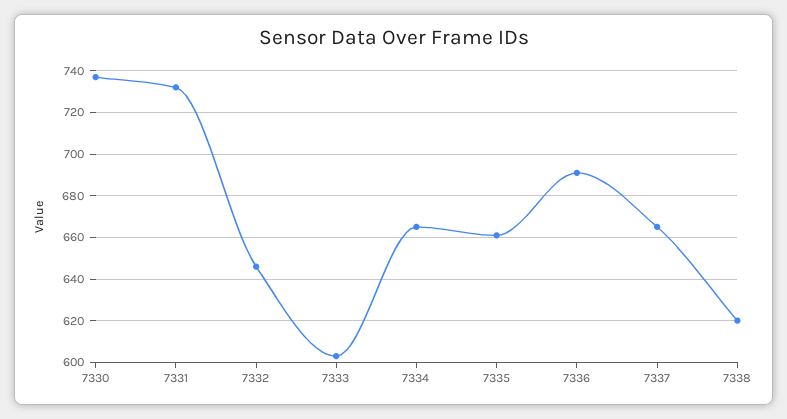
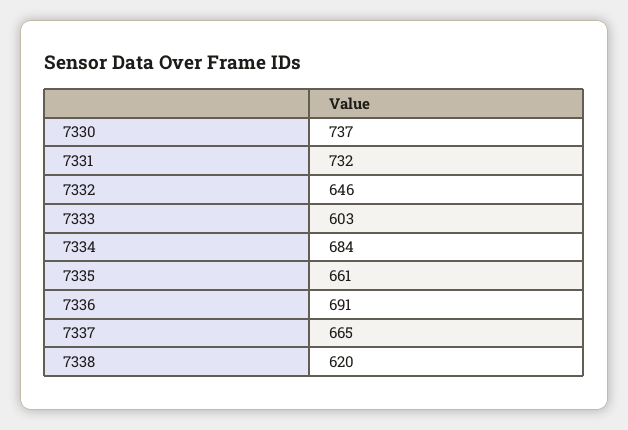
7334: 665 -> 684

